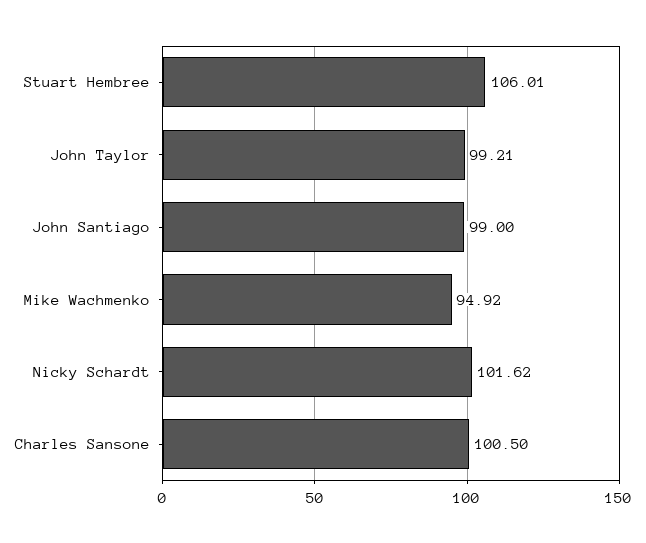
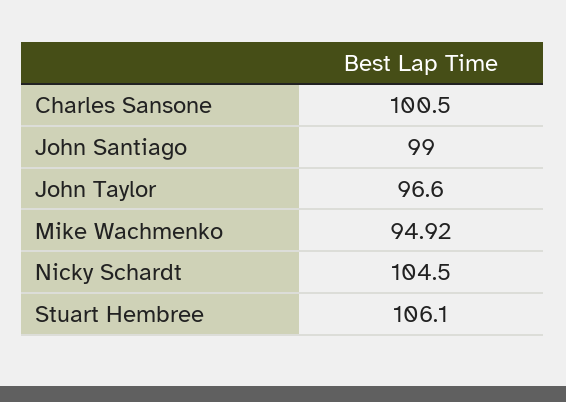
Stuart Hembree: 106.01 -> 106.1
John Taylor: 99.21 -> 96.6
Nicky Schardt: 101.62 -> 104.5

